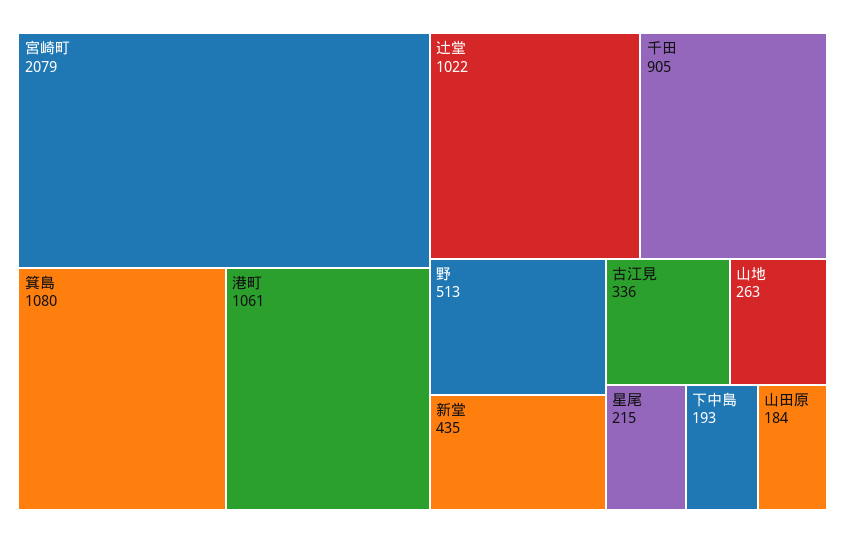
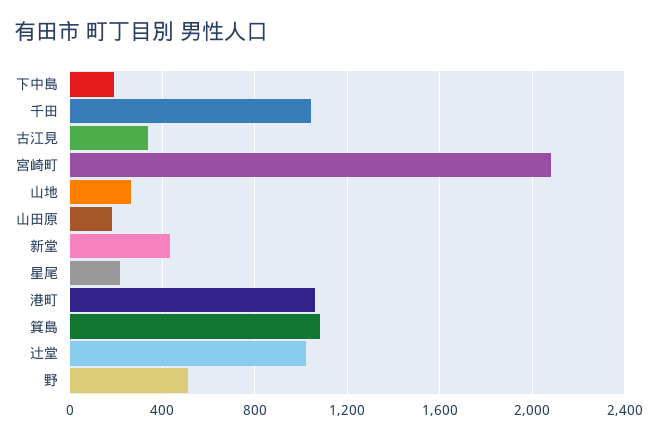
千田: 905 -> 1050

